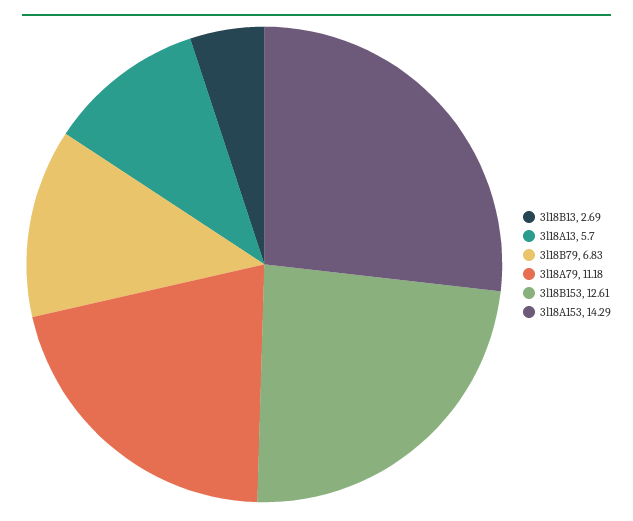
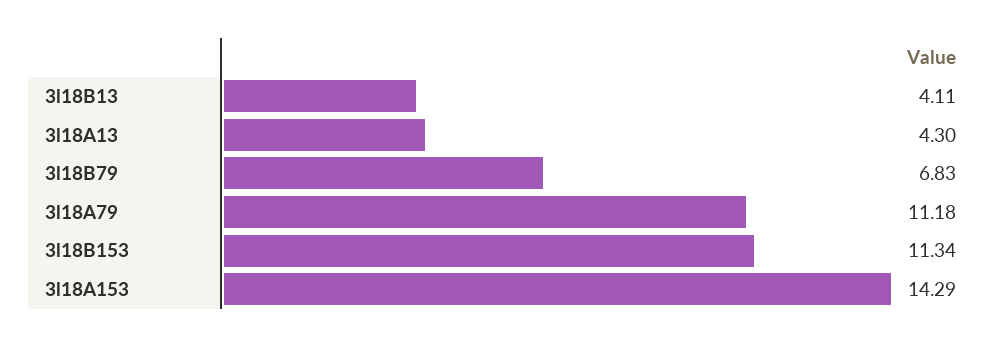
3l18B13: 2.69 -> 4.11
3l18A13: 5.7 -> 4.3
3l18B153: 12.61 -> 11.34

